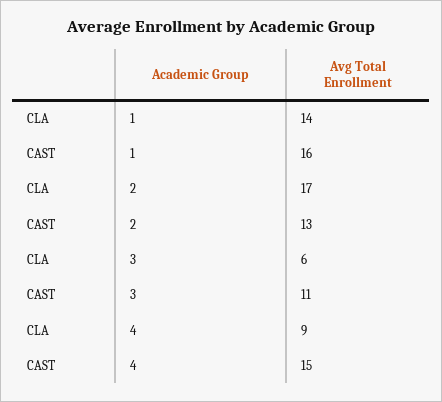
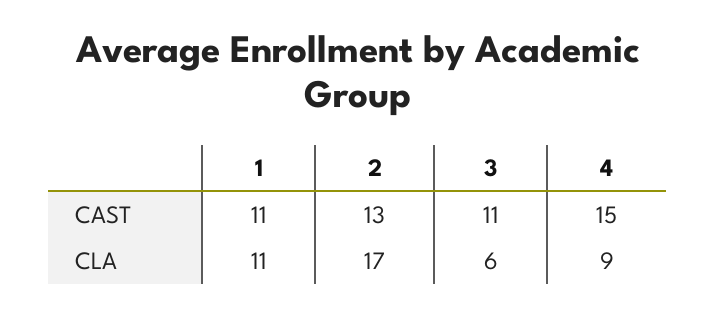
CLA, 1: 14 -> 11
CAST, 1: 16 -> 11

